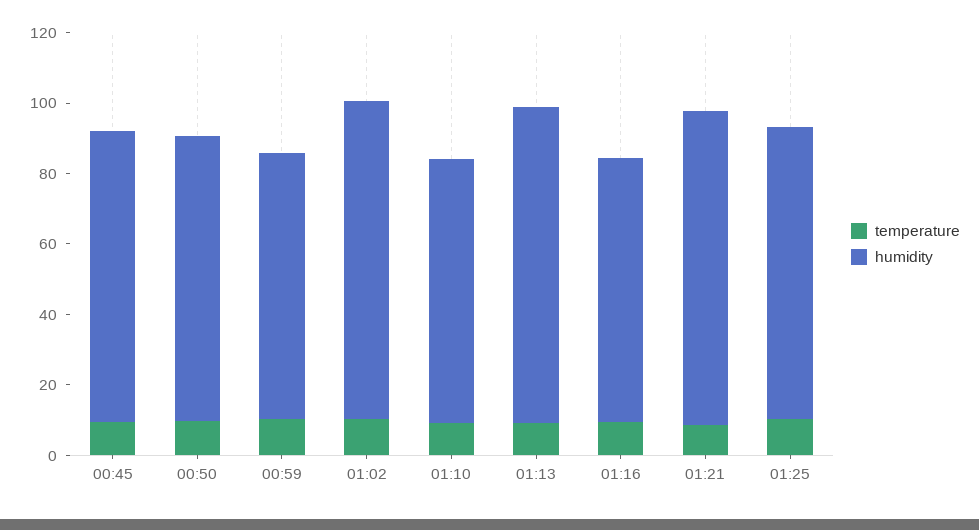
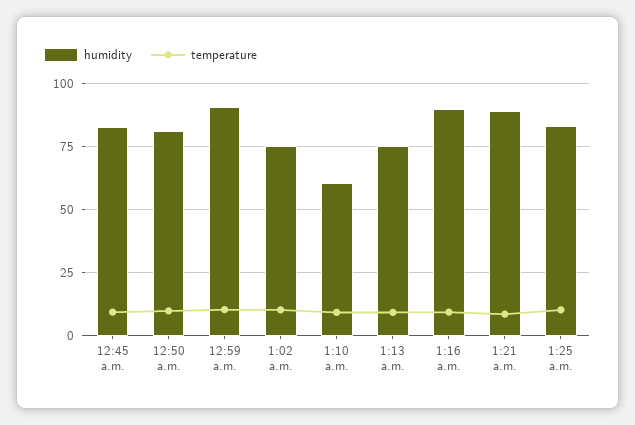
humidity, 00:59: 75 -> 90
humidity, 01:02: 90 -> 75
humidity, 01:10: 75 -> 60
humidity, 01:13: 90 -> 75
humidity, 01:16: 75 -> 90

